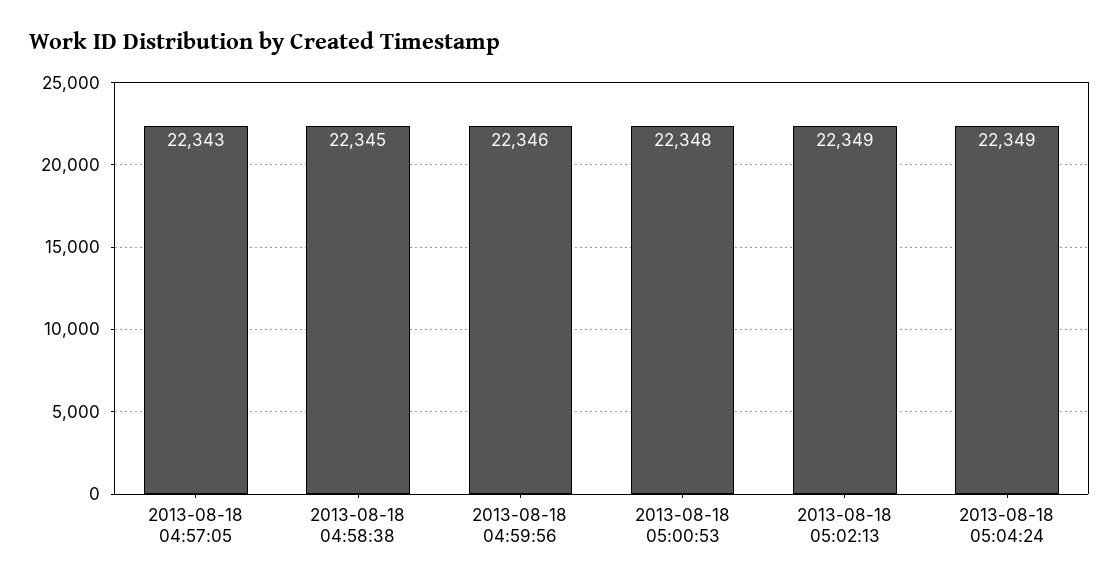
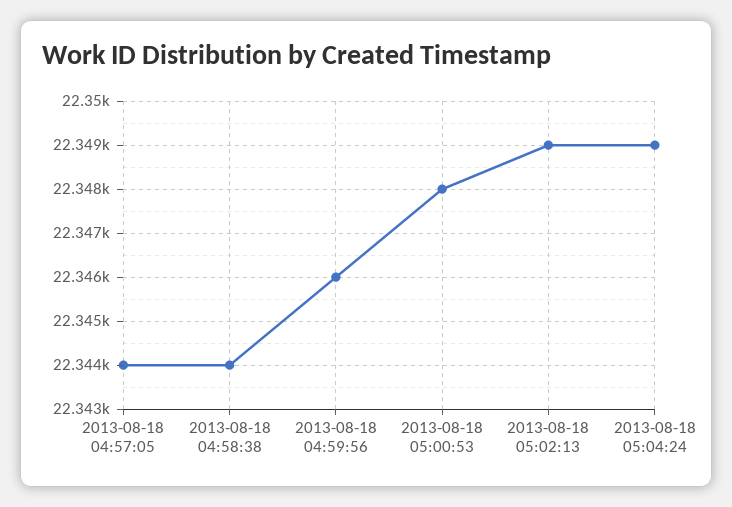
2013-08-18 04:57:05: 22343 -> 22344
2013-08-18 04:58:38: 22345 -> 22344

